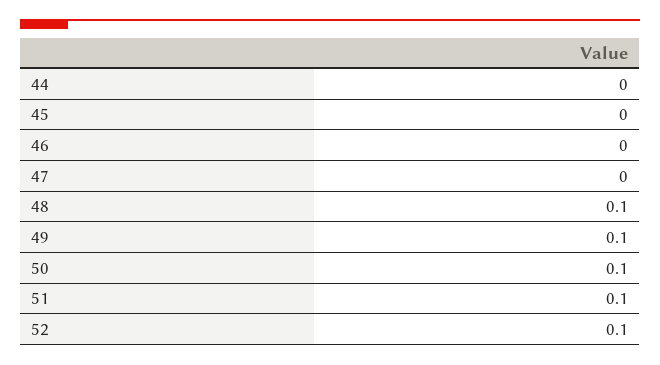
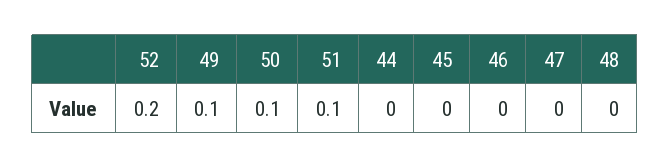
48: 0.1 -> 0
52: 0.1 -> 0.2

